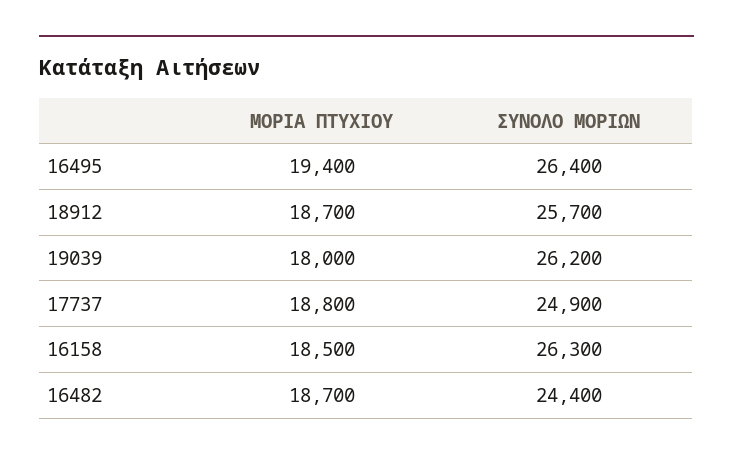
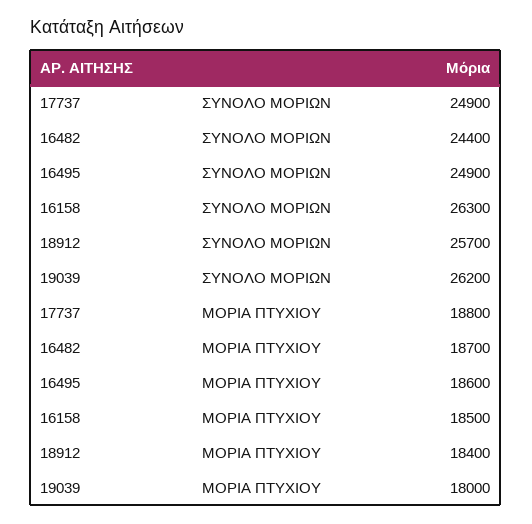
ΜΟΡΙΑ ΠΤΥΧΙΟΥ, 16495: 19400 -> 18600
ΣΥΝΟΛΟ ΜΟΡΙΩΝ, 16495: 26400 -> 24900
ΜΟΡΙΑ ΠΤΥΧΙΟΥ, 18912: 18700 -> 18400

